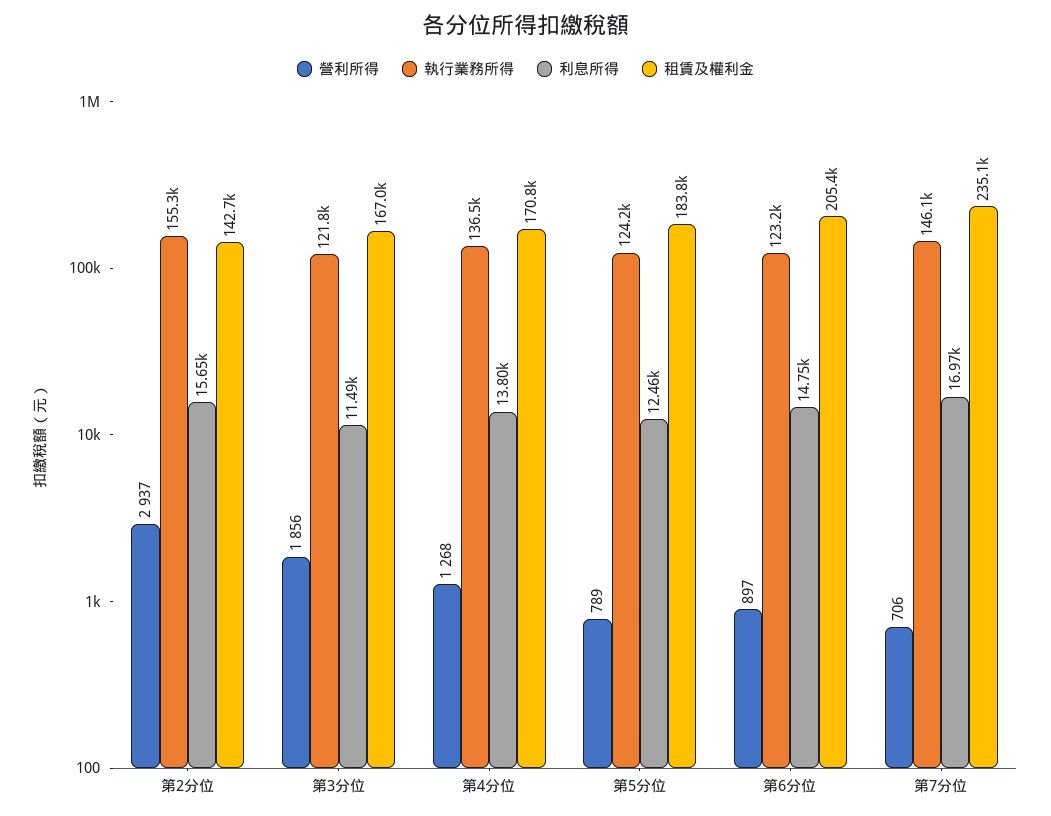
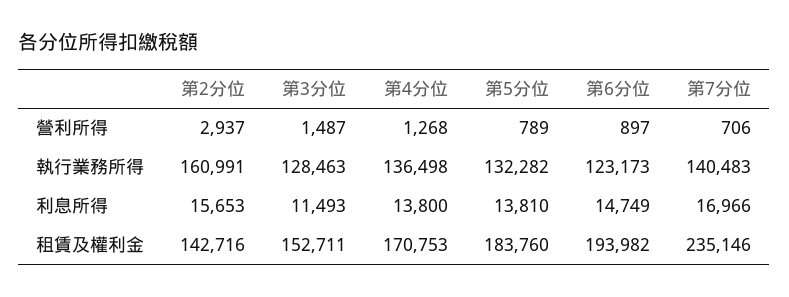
執行業務所得, 第2分位: 155300 -> 160991
營利所得, 第3分位: 1856 -> 1487
執行業務所得, 第3分位: 121800 -> 128463
租賃及權利金, 第3分位: 167000 -> 152711
執行業務所得, 第5分位: 124200 -> 132282
利息所得, 第5分位: 12460 -> 13810
租賃及權利金, 第6分位: 205400 -> 193982
執行業務所得, 第7分位: 146100 -> 140483

